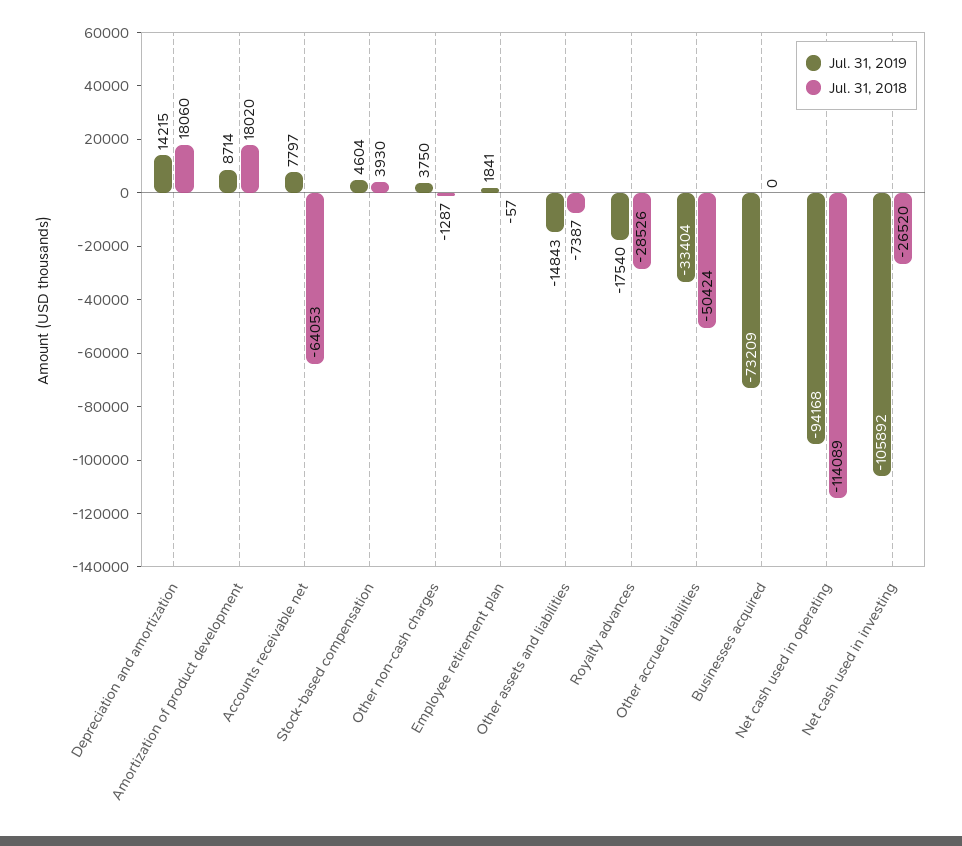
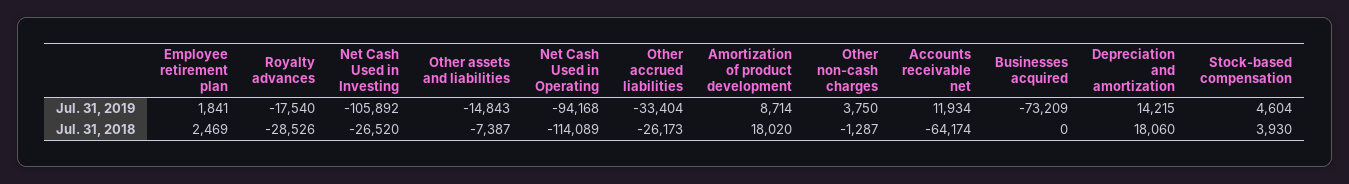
Jul. 31, 2019, Accounts receivable net: 7797 -> 11934
Jul. 31, 2018, Accounts receivable net: -64053 -> -64174
Jul. 31, 2018, Employee retirement plan: -57 -> 2469
Jul. 31, 2018, Other accrued liabilities: -50424 -> -26173

